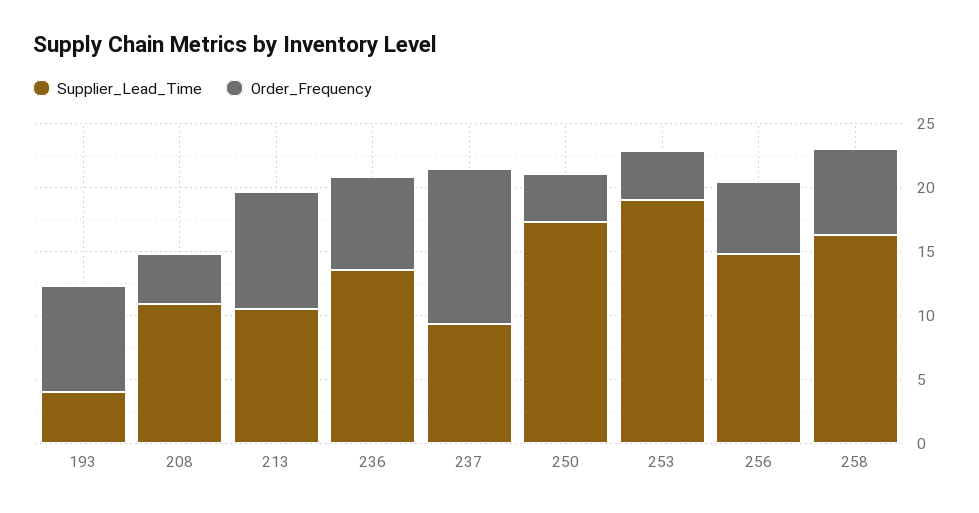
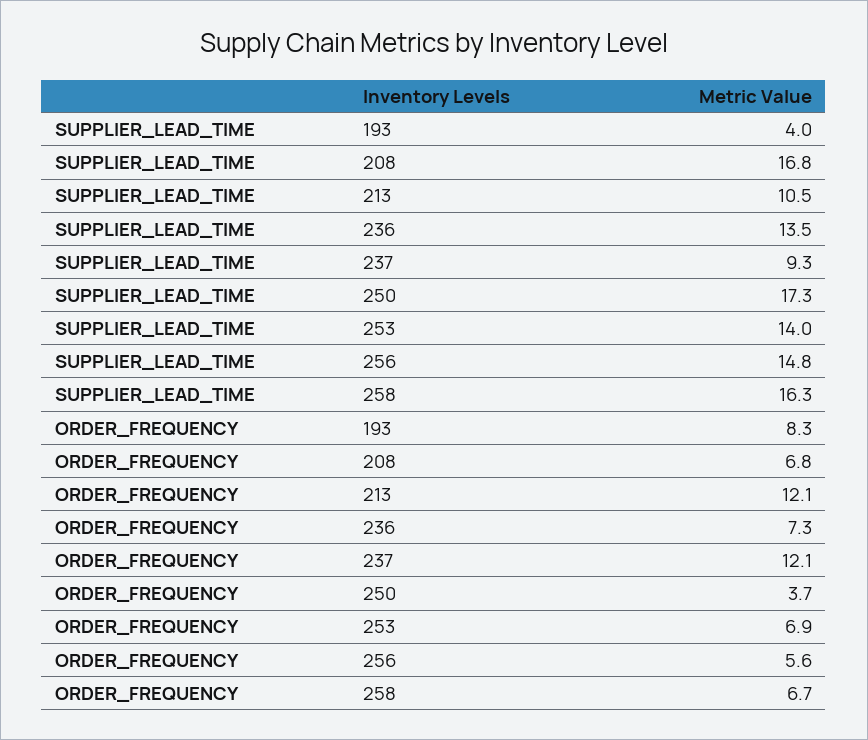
Supplier_Lead_Time, 208: 11 -> 16.8
Order_Frequency, 208: 4 -> 6.8
Order_Frequency, 213: 9 -> 12.1
Supplier_Lead_Time, 253: 19 -> 14
Order_Frequency, 253: 4 -> 6.9

